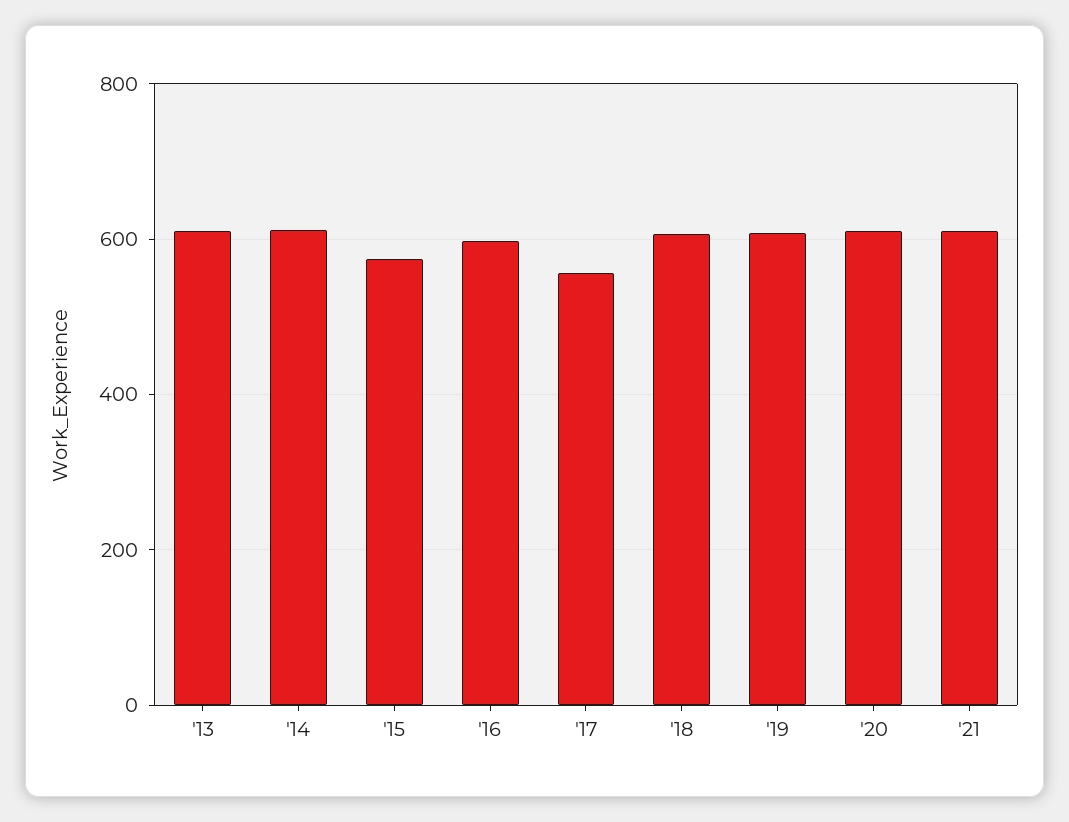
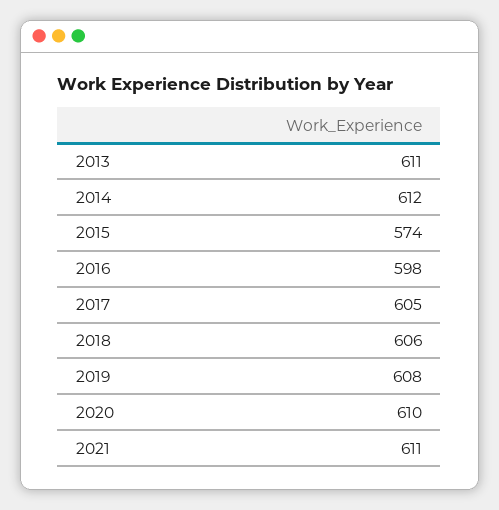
'17: 560 -> 605

